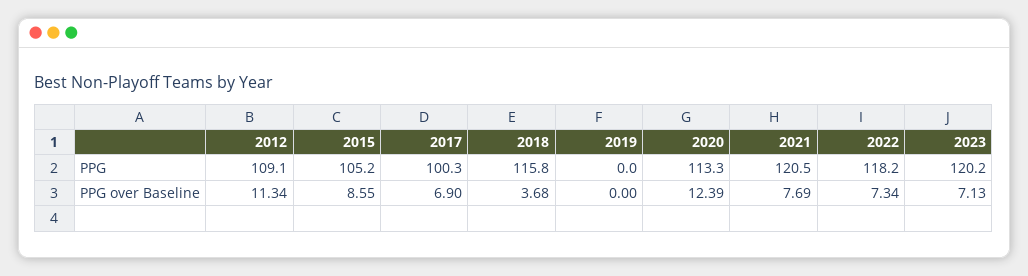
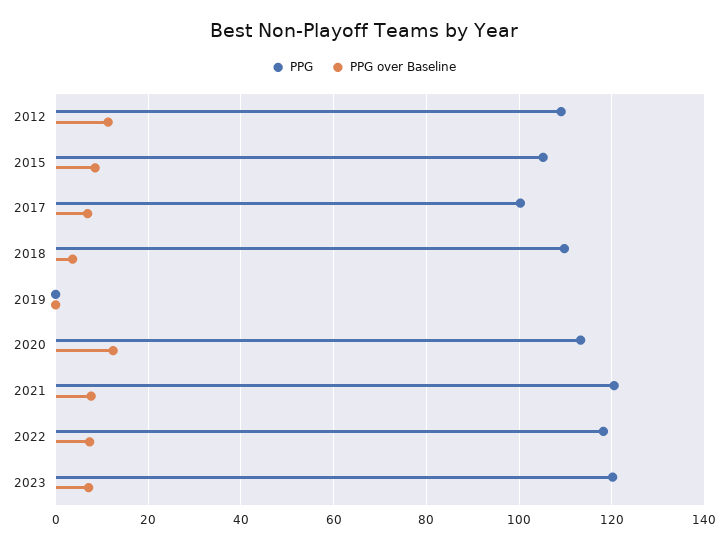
PPG, 2018: 115.8 -> 110

